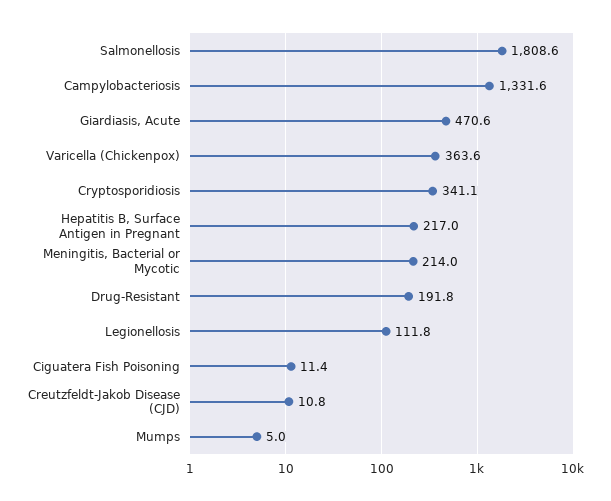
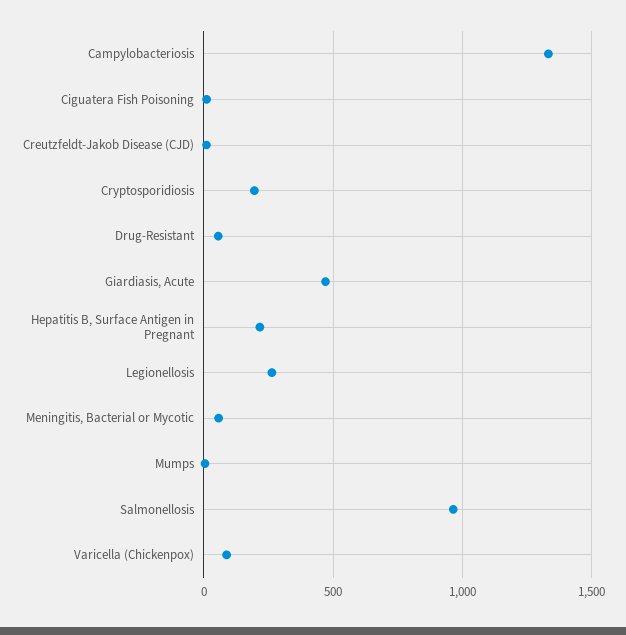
Salmonellosis: 1808.6 -> 950
Varicella (Chickenpox): 363.6 -> 100
Cryptosporidiosis: 341.1 -> 200
Meningitis, Bacterial or Mycotic: 214 -> 50
Drug-Resistant: 191.8 -> 50
Legionellosis: 111.8 -> 250

